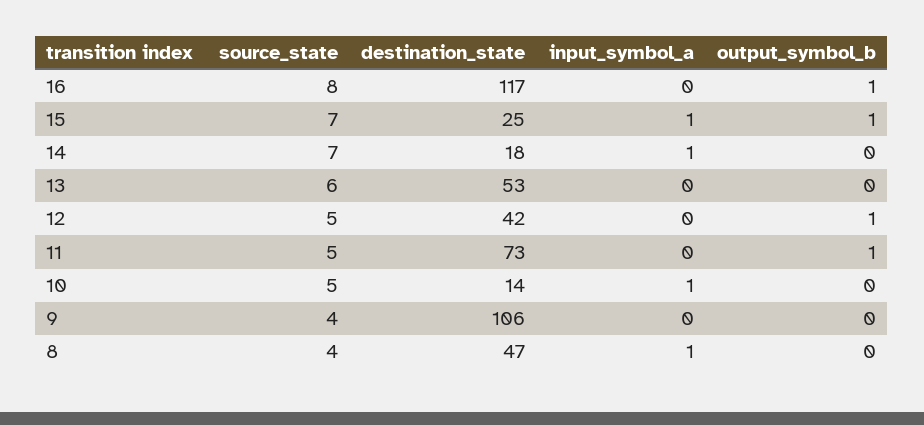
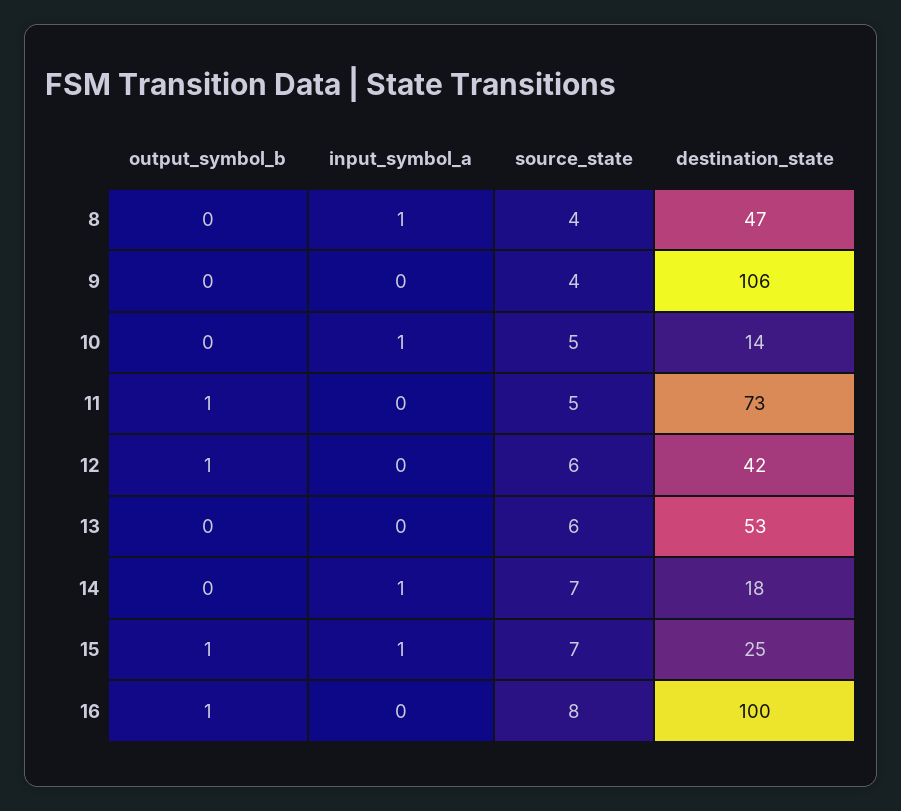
destination_state, 16: 117 -> 100
source_state, 12: 5 -> 6

